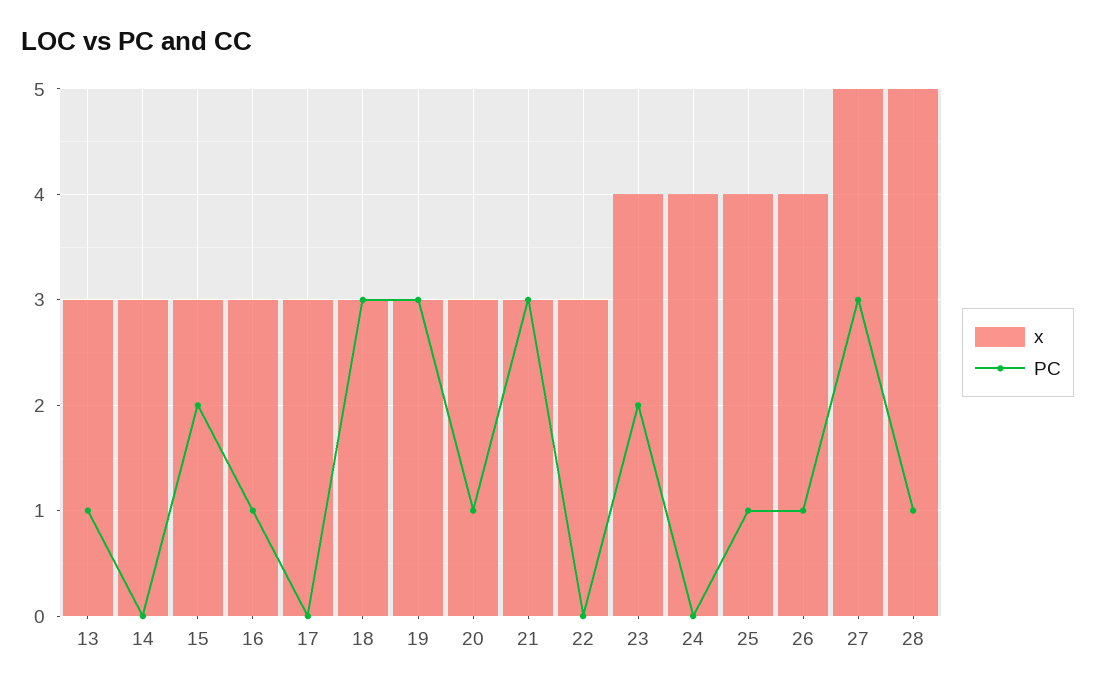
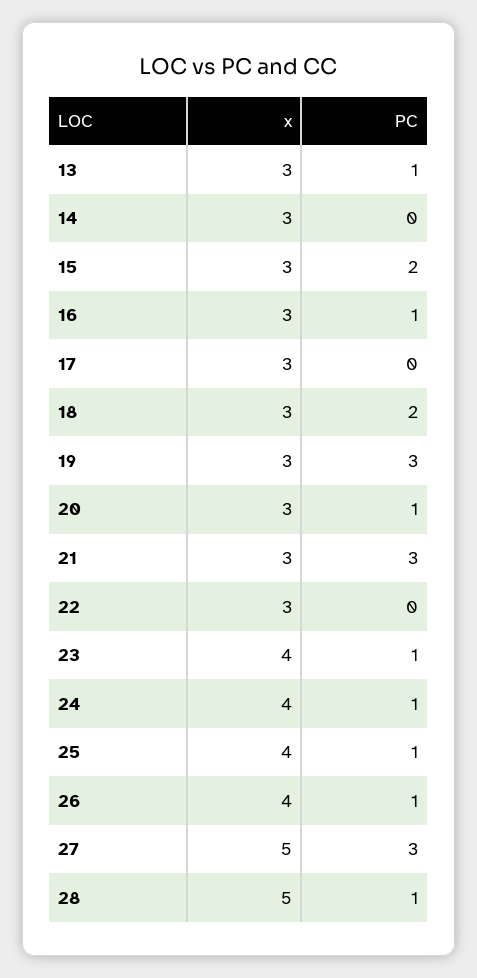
PC, 18: 3 -> 2
PC, 23: 2 -> 1
PC, 24: 0 -> 1

